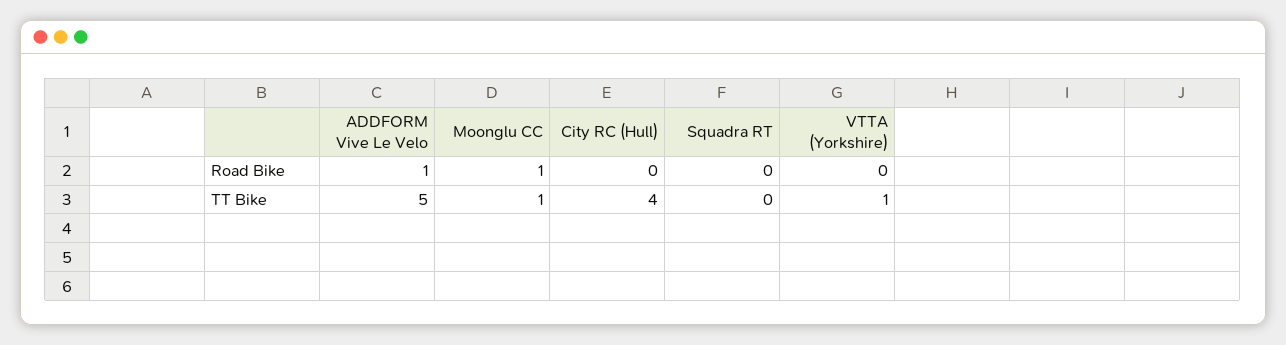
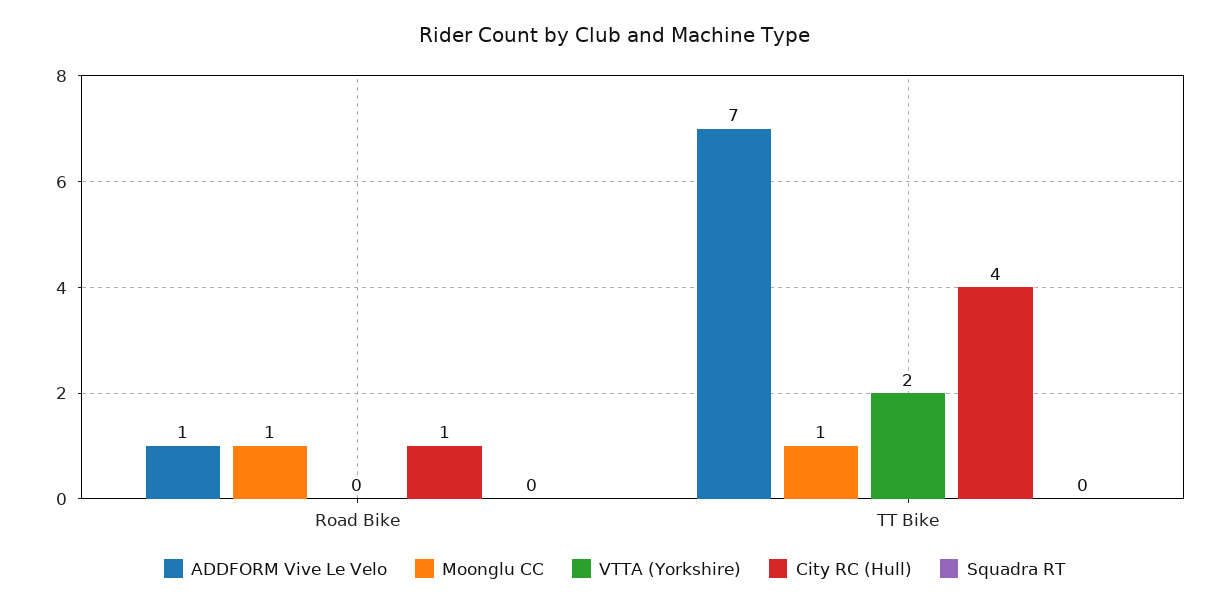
City RC (Hull), Road Bike: 0 -> 1
ADDFORM Vive Le Velo, TT Bike: 5 -> 7
VTTA (Yorkshire), TT Bike: 1 -> 2

